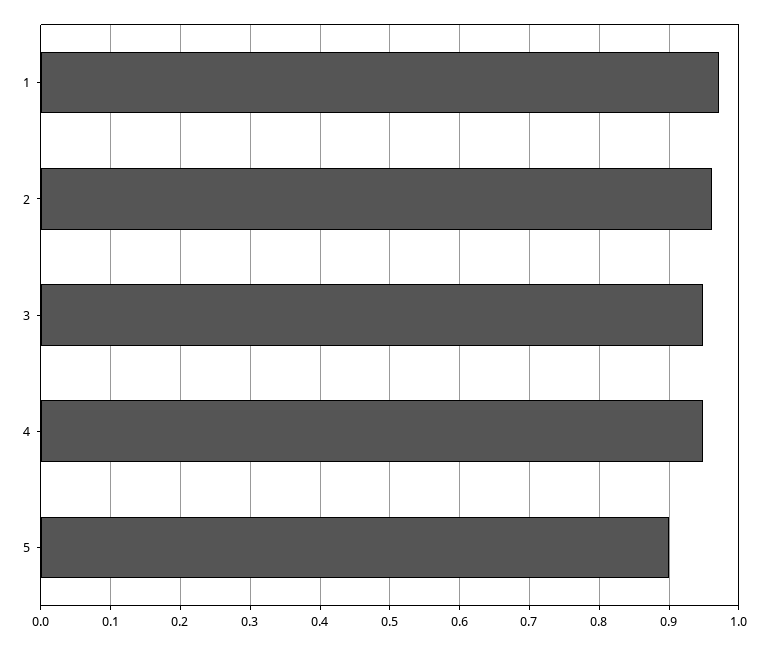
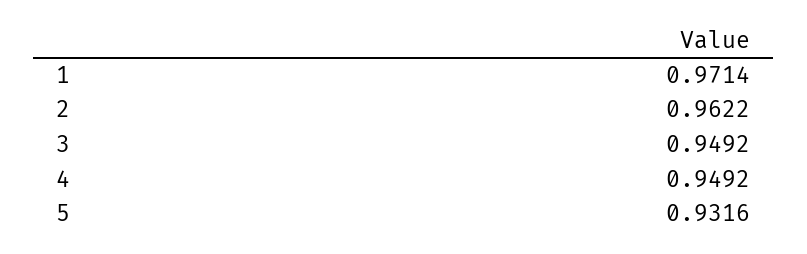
5: 0.9 -> 0.9316

